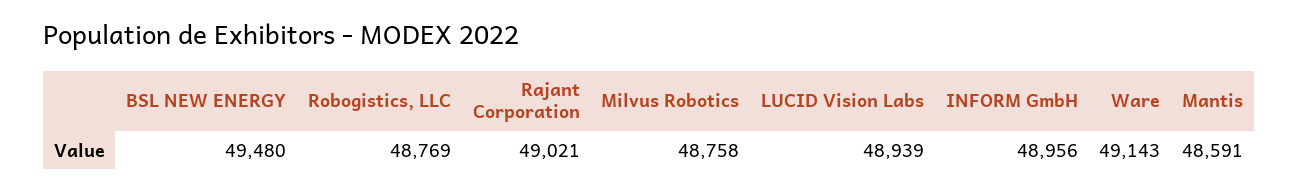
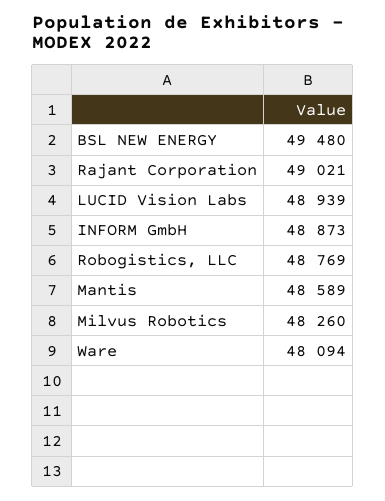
Milvus Robotics: 48758 -> 48260
INFORM GmbH: 48956 -> 48873
Ware: 49143 -> 48094
Mantis: 48591 -> 48589

